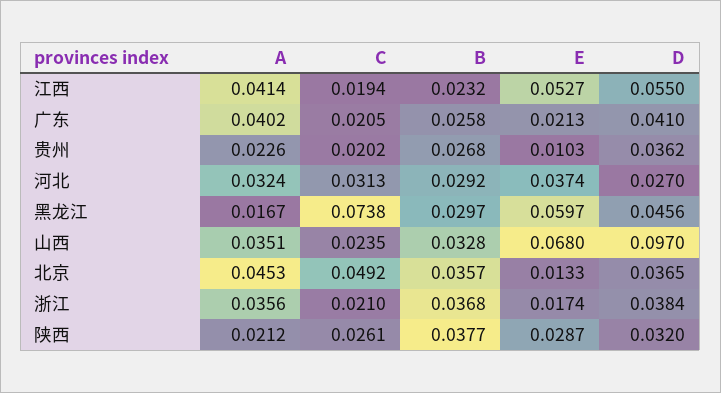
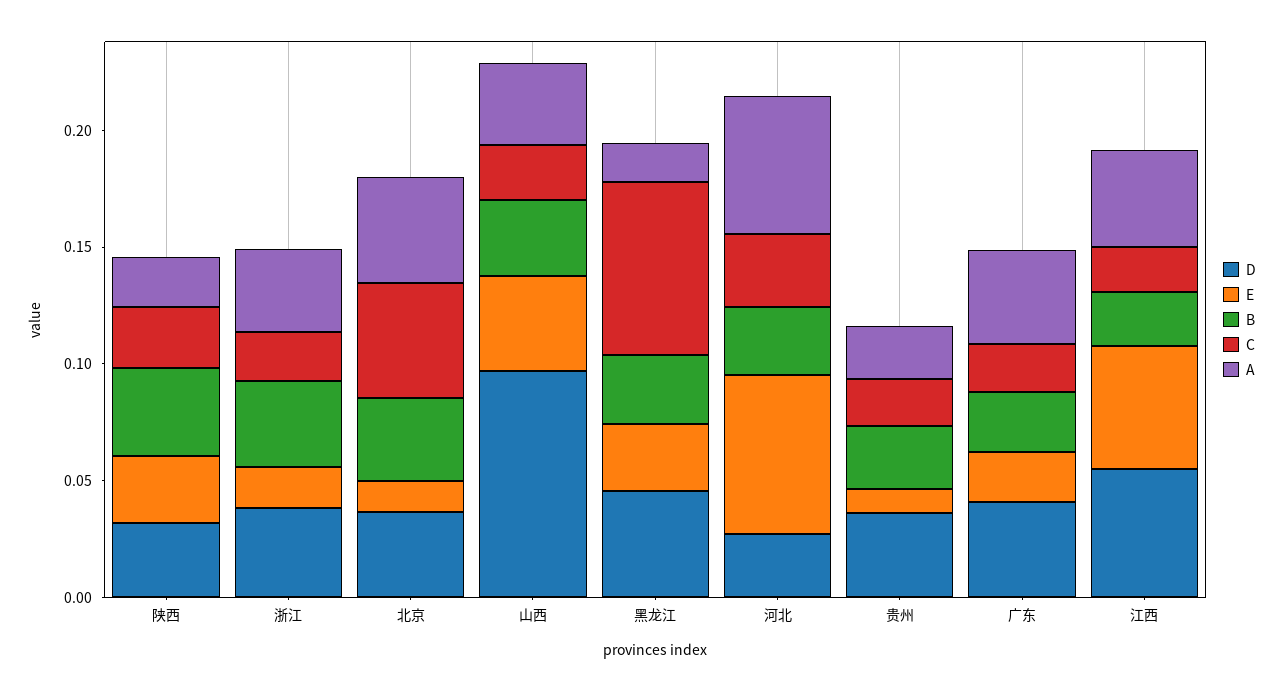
A, 河北: 0.0324 -> 0.06
E, 河北: 0.0374 -> 0.07
E, 黑龙江: 0.0597 -> 0.03
E, 山西: 0.068 -> 0.04

